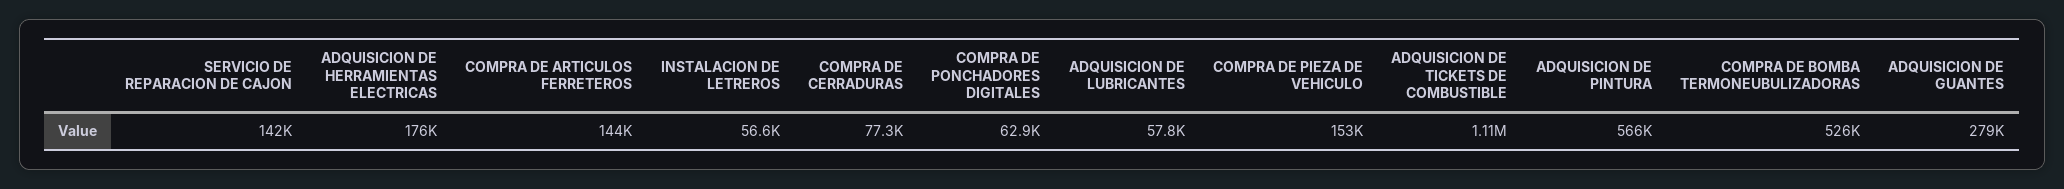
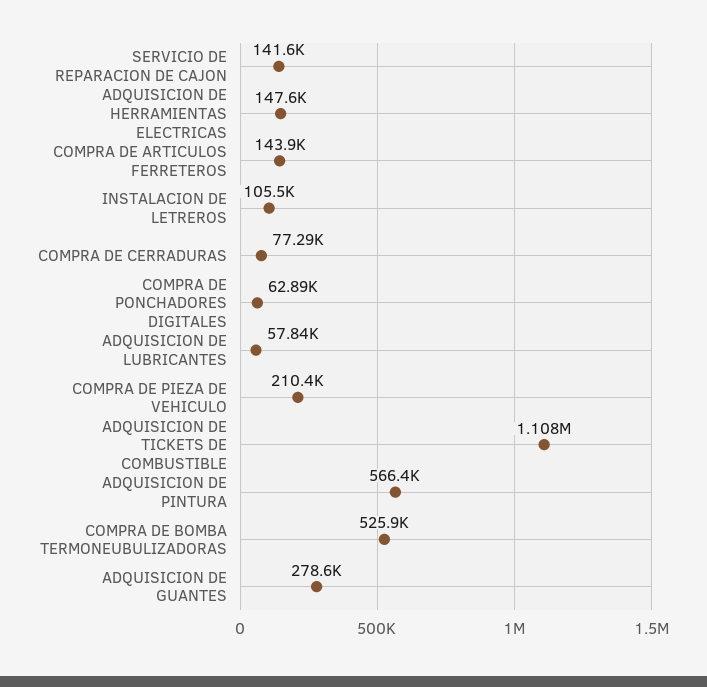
ADQUISICION DE HERRAMIENTAS ELECTRICAS: 176000 -> 147600
INSTALACION DE LETREROS: 56600 -> 105500
COMPRA DE PIEZA DE VEHICULO: 153000 -> 210400

